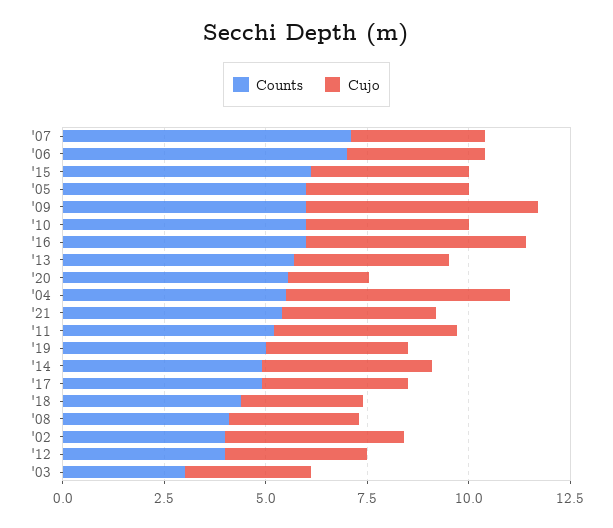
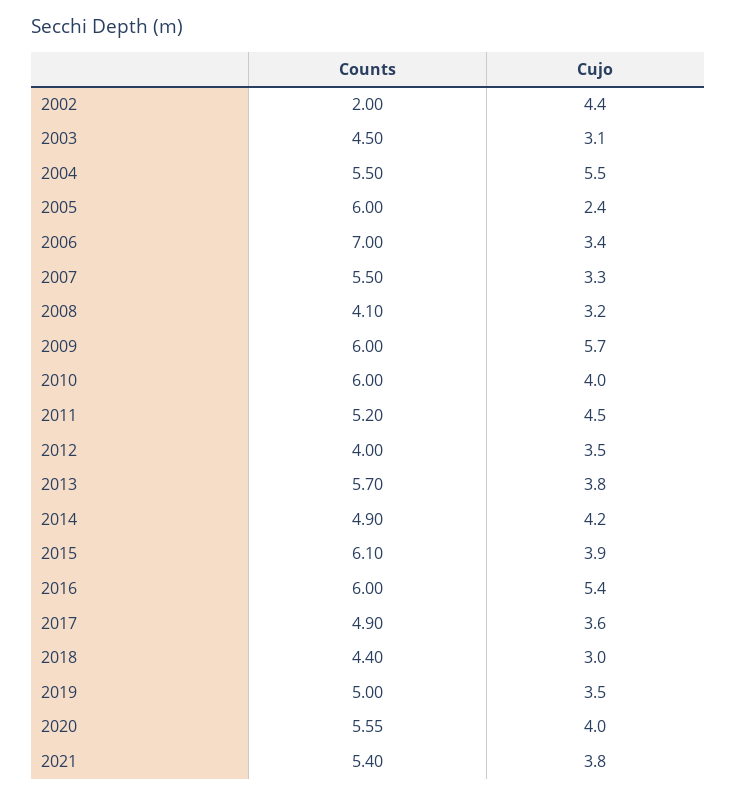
Counts, '07: 7 -> 5.5
Cujo, '05: 4 -> 2.4
Cujo, '20: 2 -> 4
Counts, '02: 4 -> 2
Counts, '03: 3 -> 4.5

